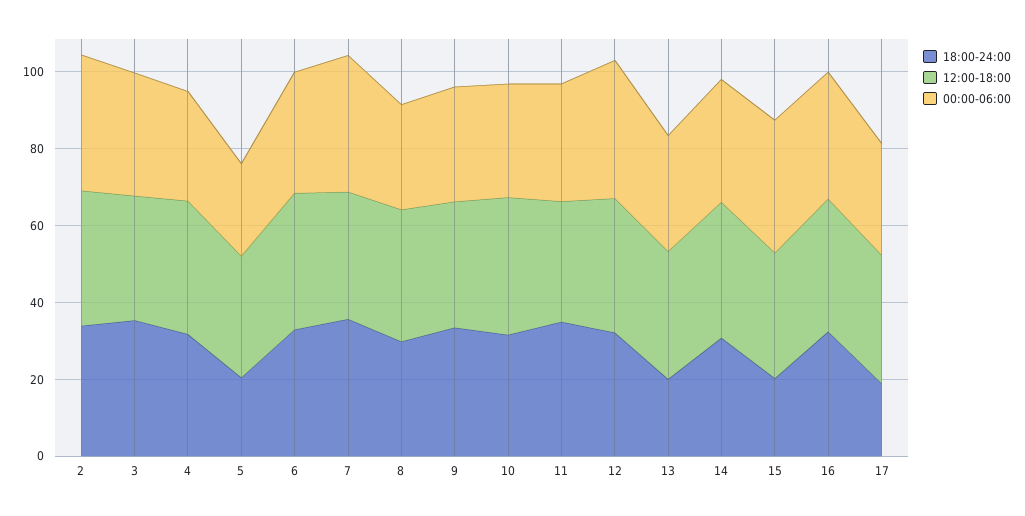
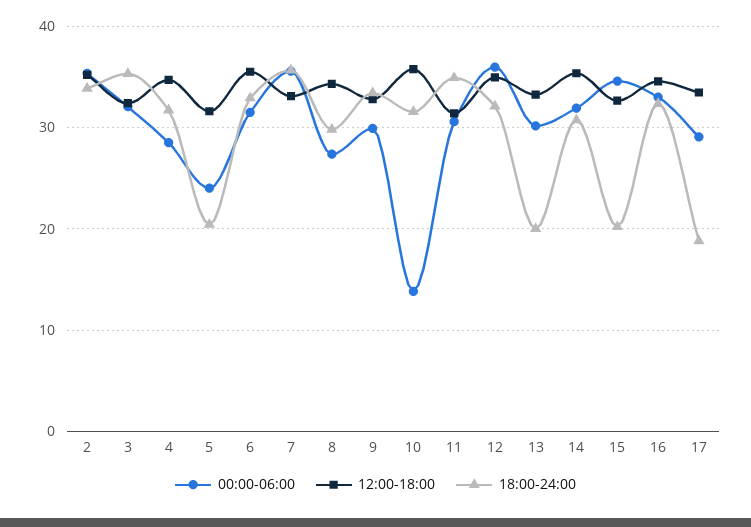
00:00-06:00, 10: 30 -> 14

